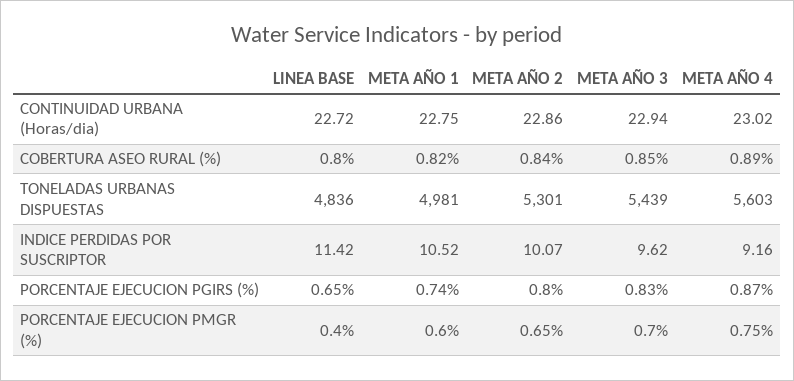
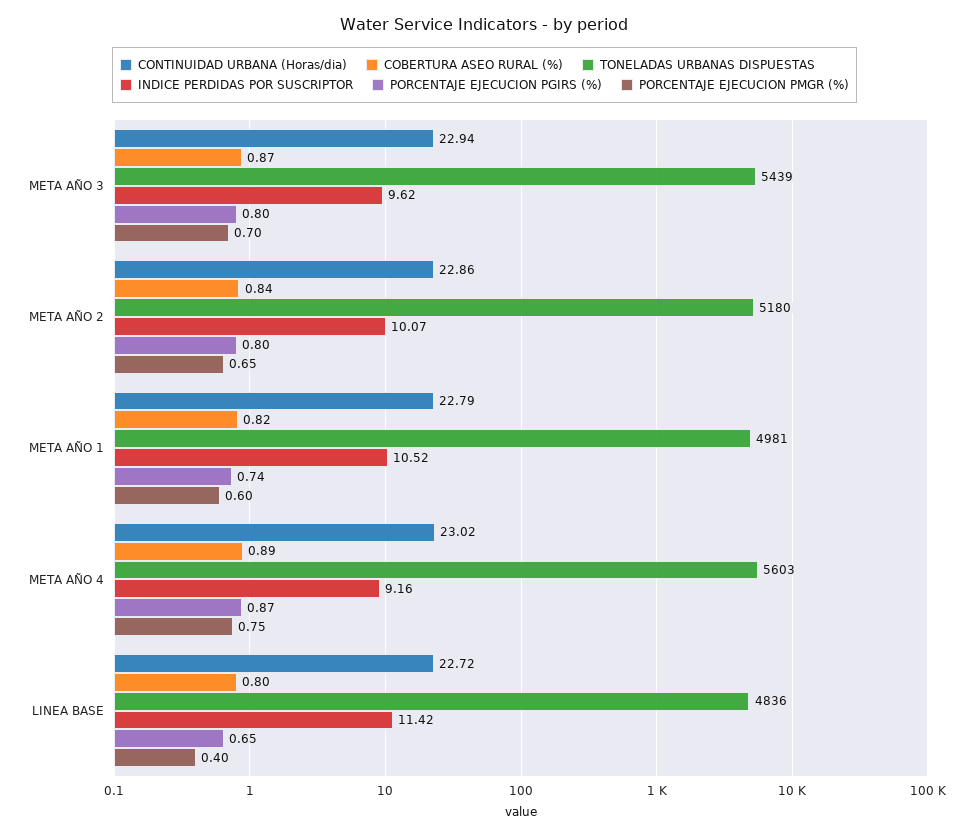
CONTINUIDAD URBANA (Horas/dia), META AÑO 1: 22.75 -> 22.79
COBERTURA ASEO RURAL (%), META AÑO 3: 0.85 -> 0.87
TONELADAS URBANAS DISPUESTAS, META AÑO 2: 5301 -> 5180
PORCENTAJE EJECUCION PGIRS (%), META AÑO 3: 0.83 -> 0.8

